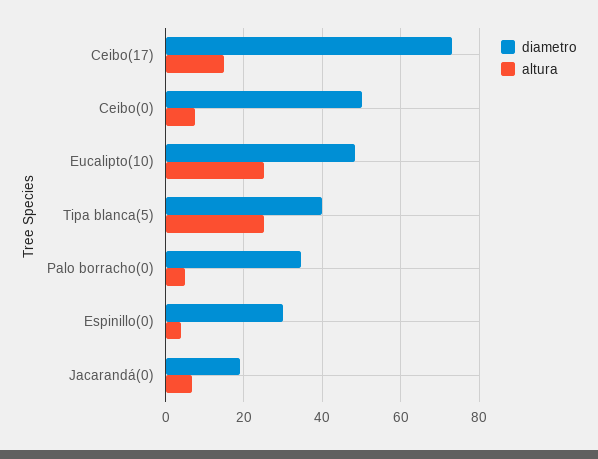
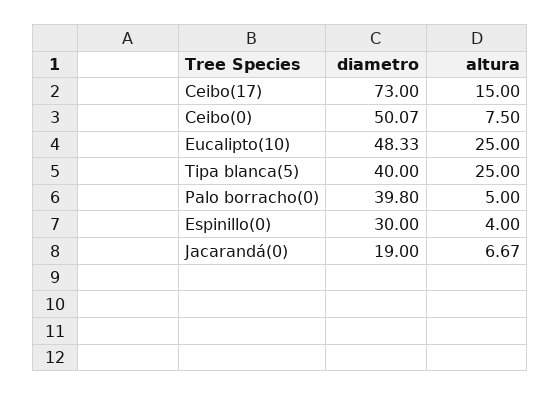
diametro, Palo borracho(0): 34 -> 39.8

